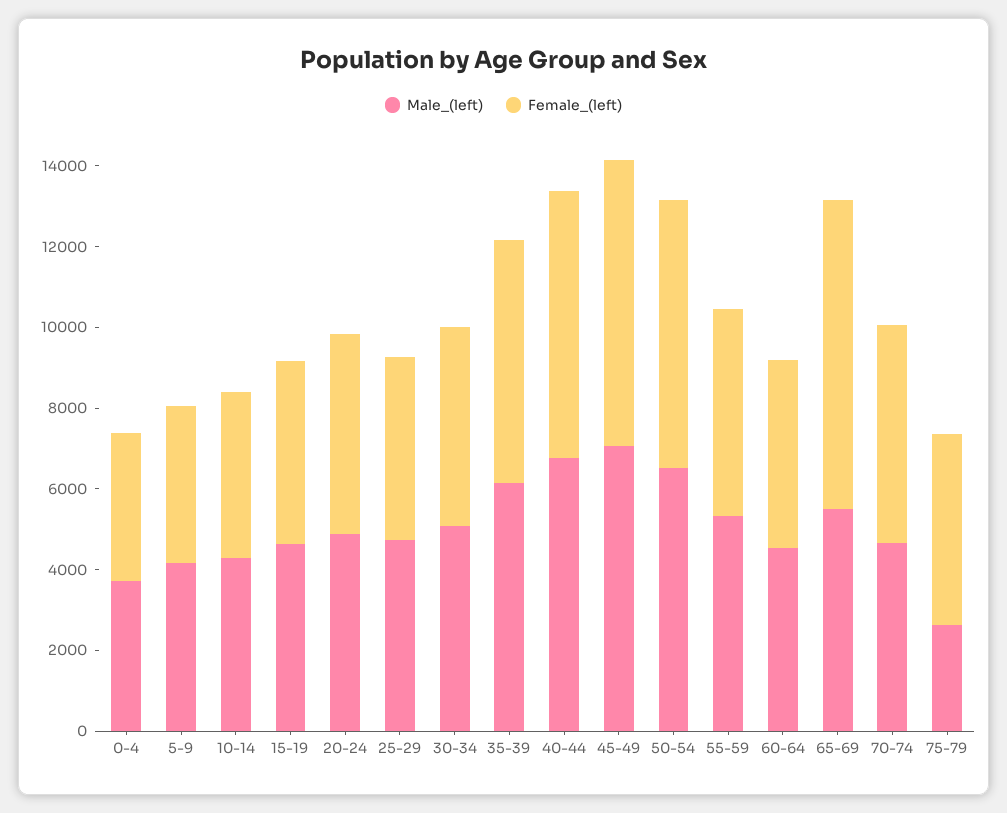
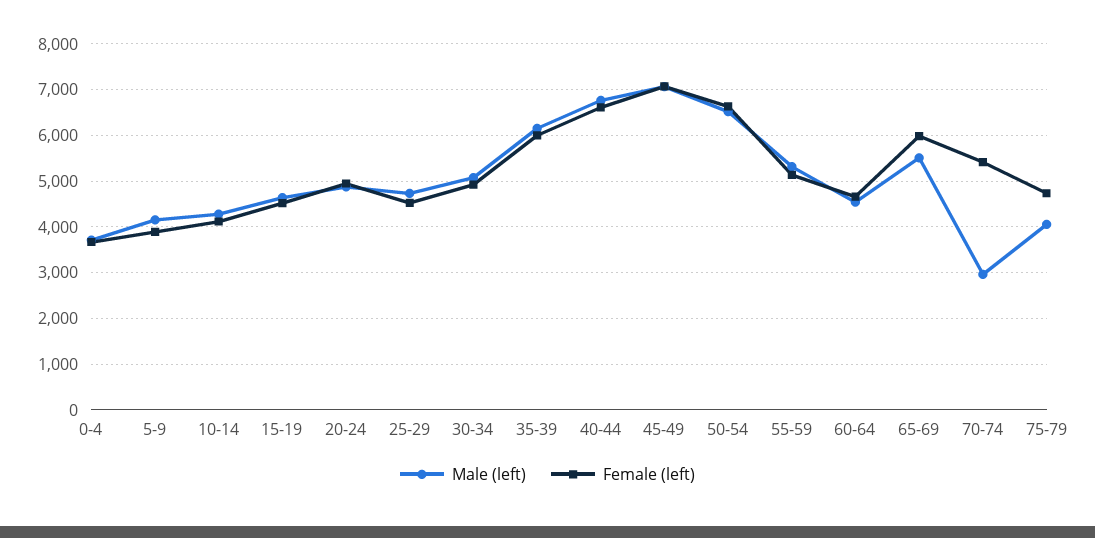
Female_(left), 65-69: 7500 -> 6000
Male_(left), 70-74: 4500 -> 3000
Male_(left), 75-79: 2500 -> 4000

